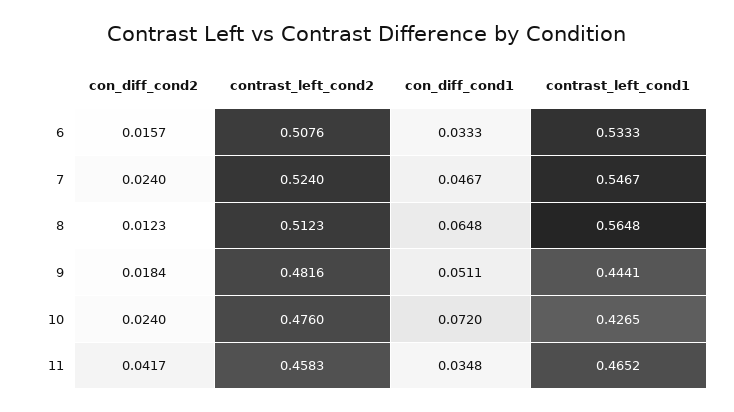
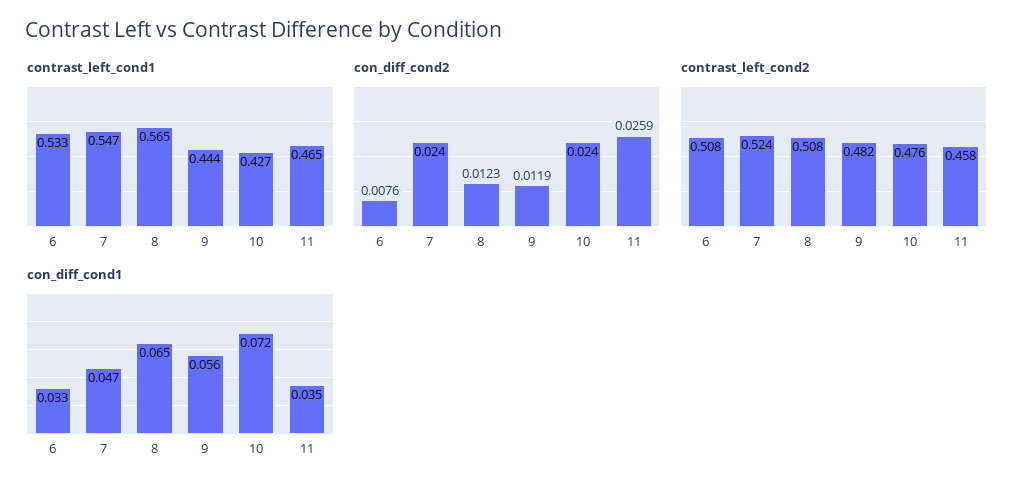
con_diff_cond2, 6: 0.0157 -> 0.0076
contrast_left_cond2, 8: 0.5123 -> 0.508
con_diff_cond2, 9: 0.0184 -> 0.0119
con_diff_cond1, 9: 0.0511 -> 0.056
con_diff_cond2, 11: 0.0417 -> 0.0259

